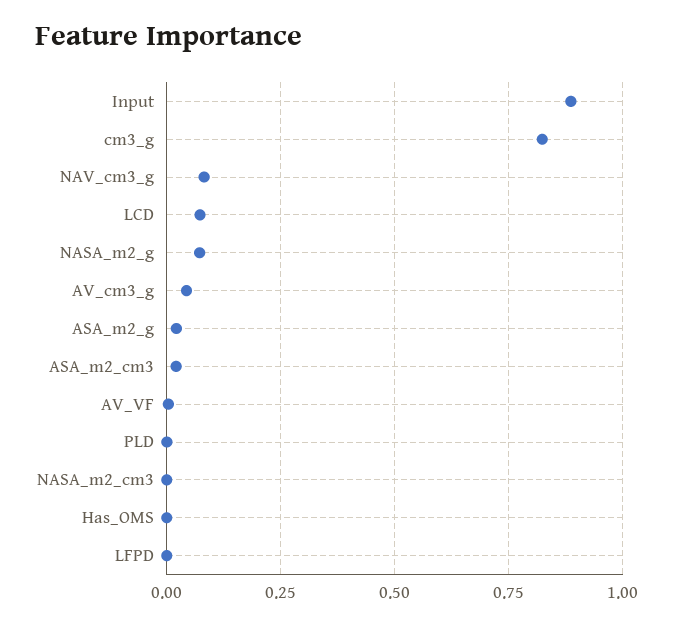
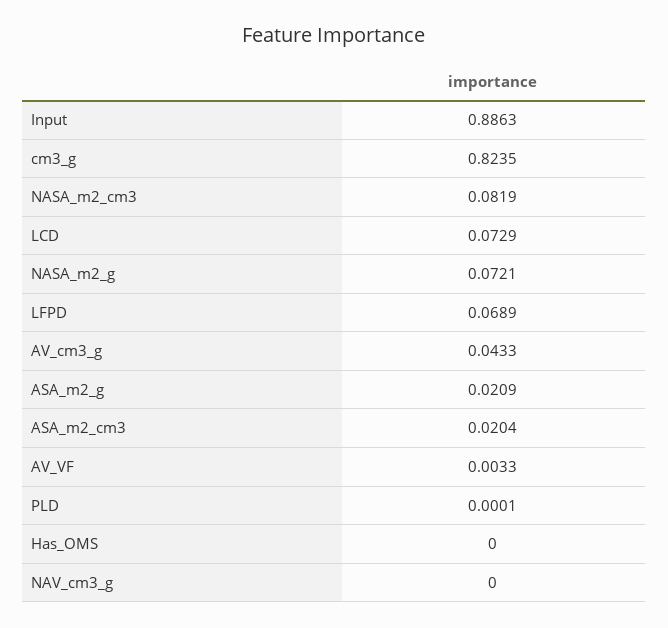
NAV_cm3_g: 0.075 -> 0
NASA_m2_cm3: 0 -> 0.0819
LFPD: 0 -> 0.0689

